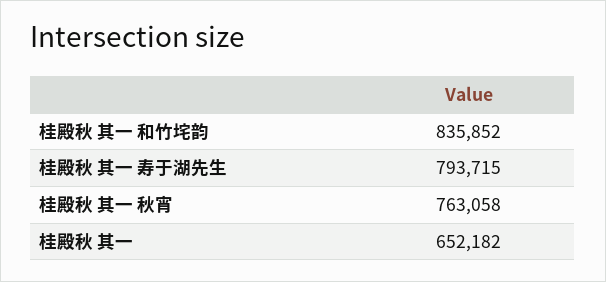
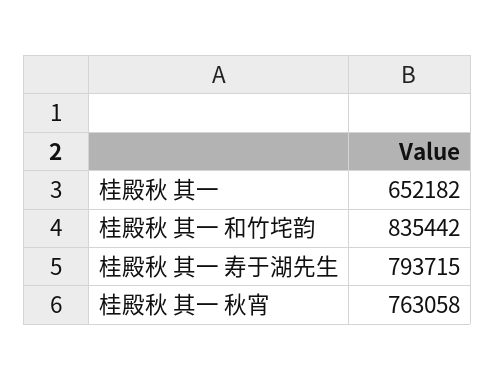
桂殿秋 其一 和竹垞韵: 835852 -> 835442

